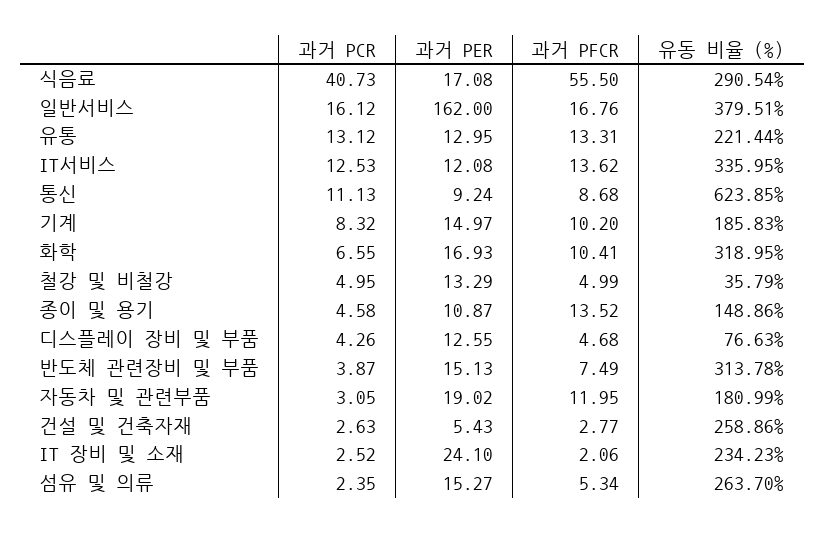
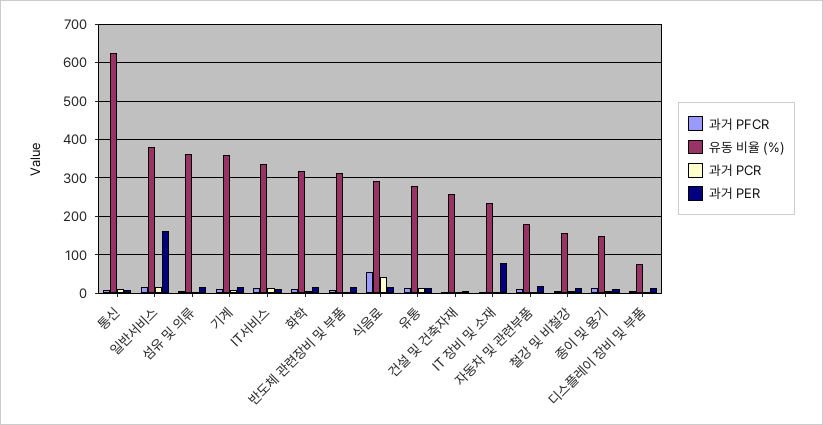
유동 비율 (%), 유통: 221.44 -> 280
유동 비율 (%), 기계: 185.83 -> 360
유동 비율 (%), 철강 및 비철강: 35.79 -> 160
과거 PER, IT 장비 및 소재: 24.1 -> 80
유동 비율 (%), 섬유 및 의류: 263.7 -> 360

